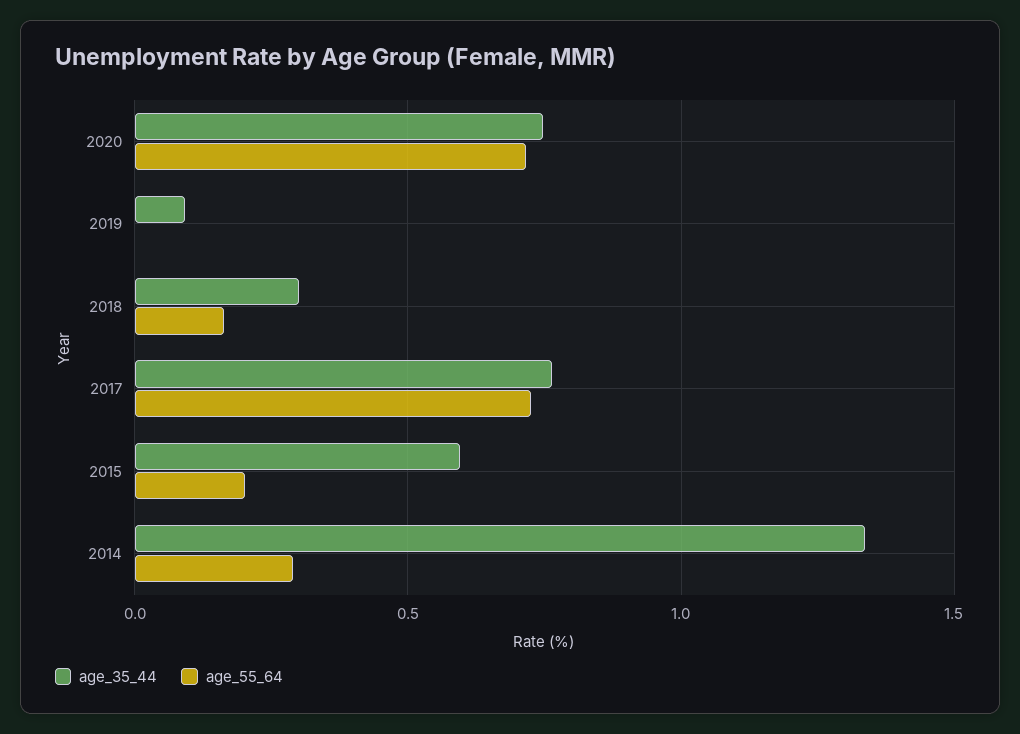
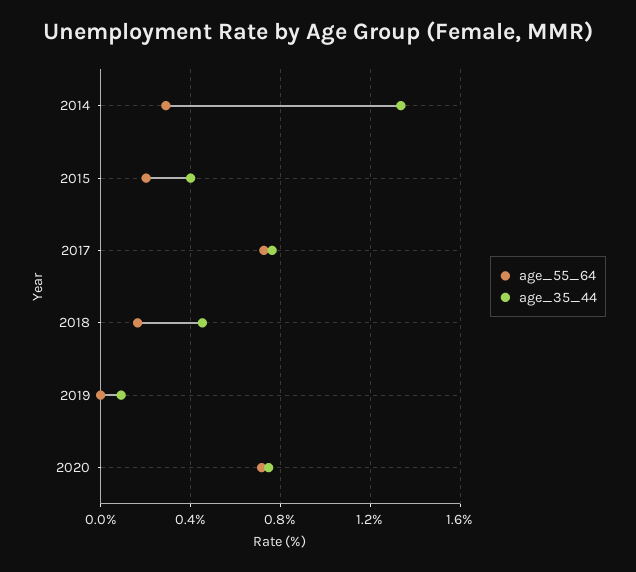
age_35_44, 2018: 0.3 -> 0.45
age_35_44, 2015: 0.6 -> 0.4

